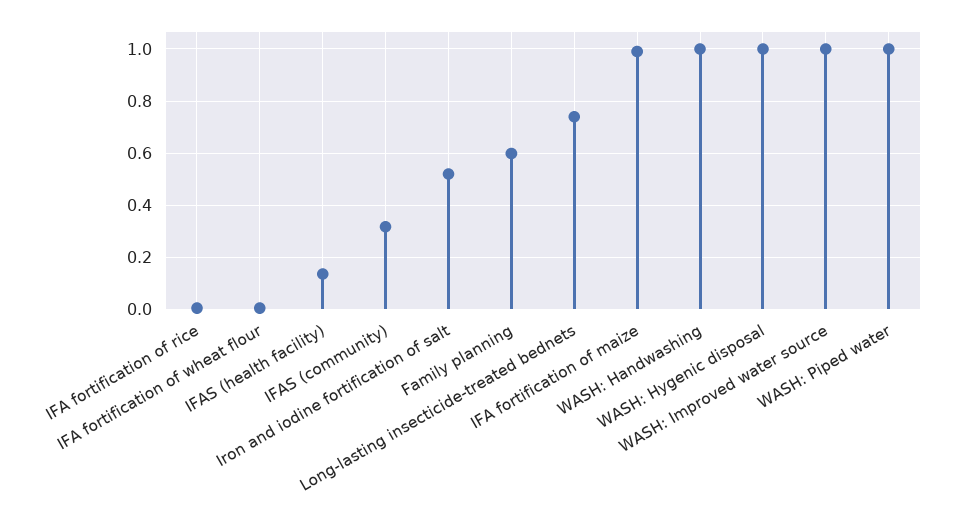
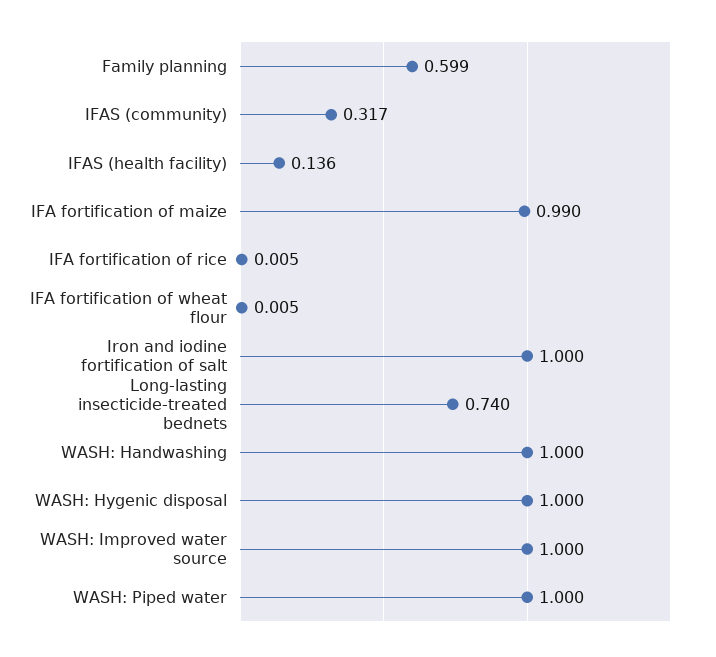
Iron and iodine fortification of salt: 0.525 -> 1

